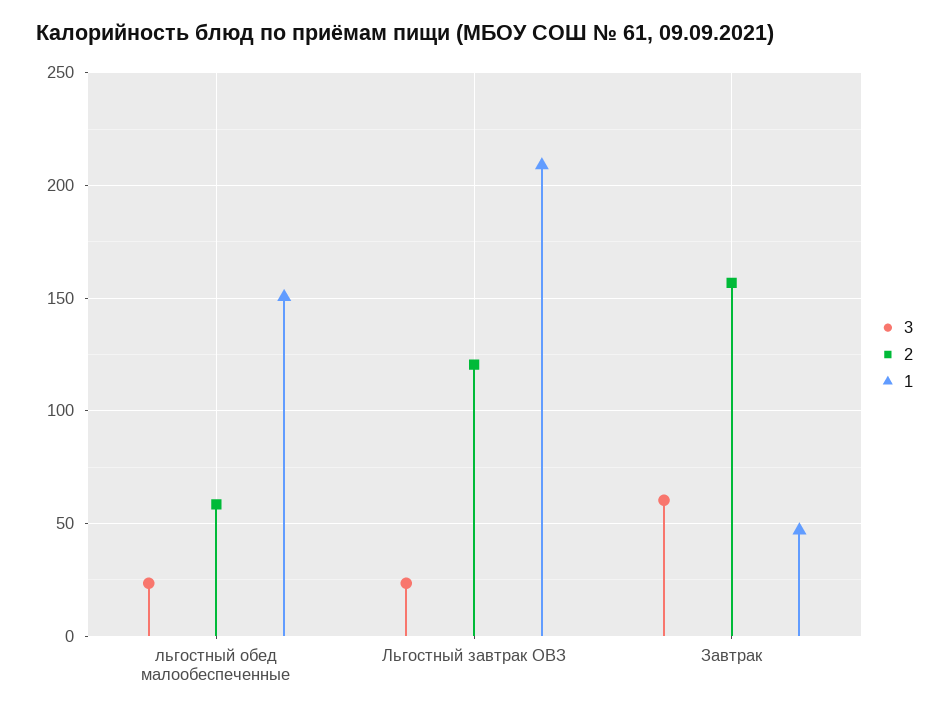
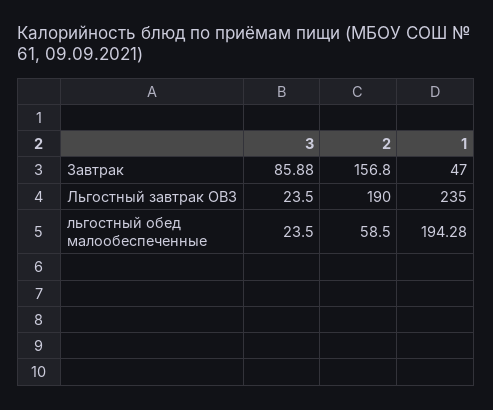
1, льгостный обед малообеспеченные: 150 -> 194.28
2, Льгостный завтрак ОВЗ: 120 -> 190
1, Льгостный завтрак ОВЗ: 210 -> 235
3, Завтрак: 60 -> 85.88

